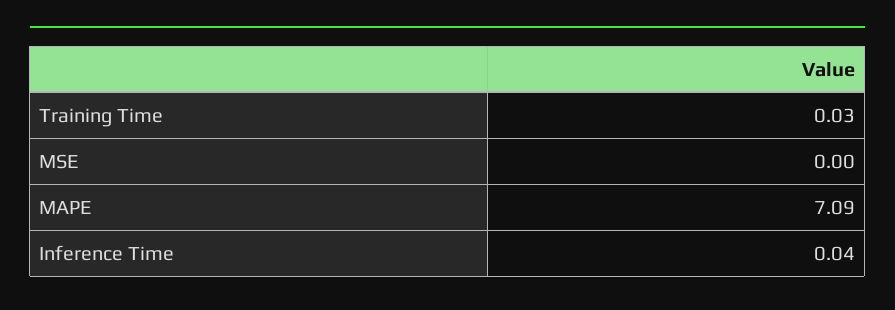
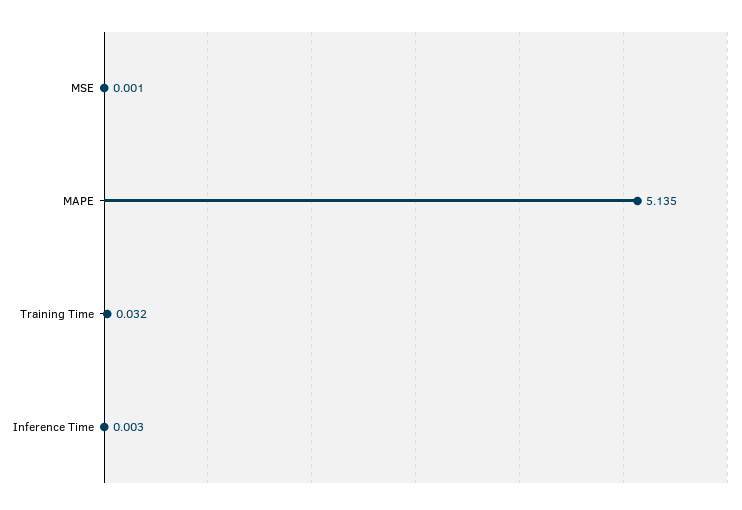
MAPE: 7.09 -> 5.135
Inference Time: 0.04 -> 0.003

